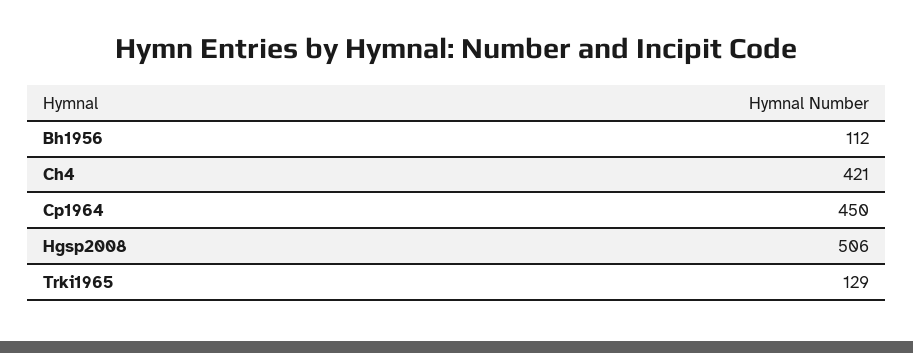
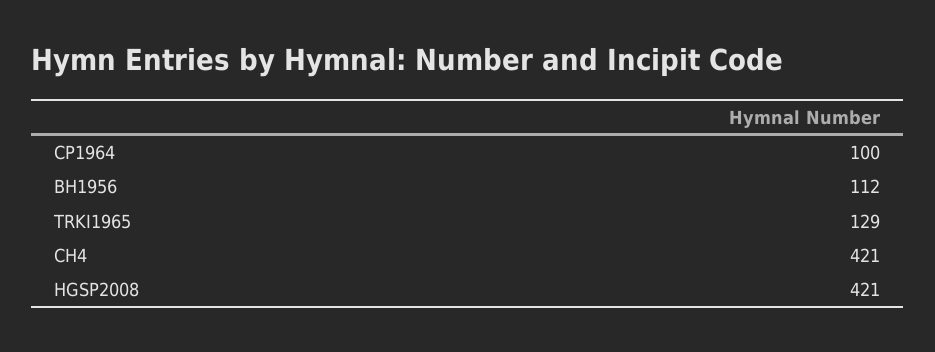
Cp1964: 450 -> 100
Hgsp2008: 506 -> 421

